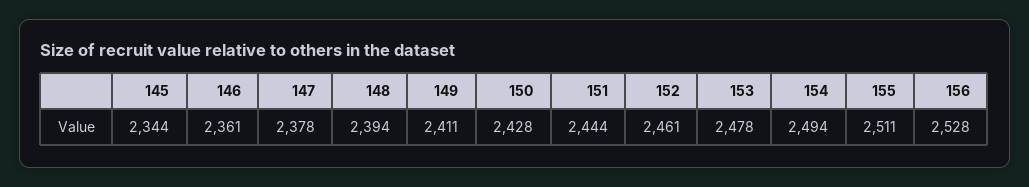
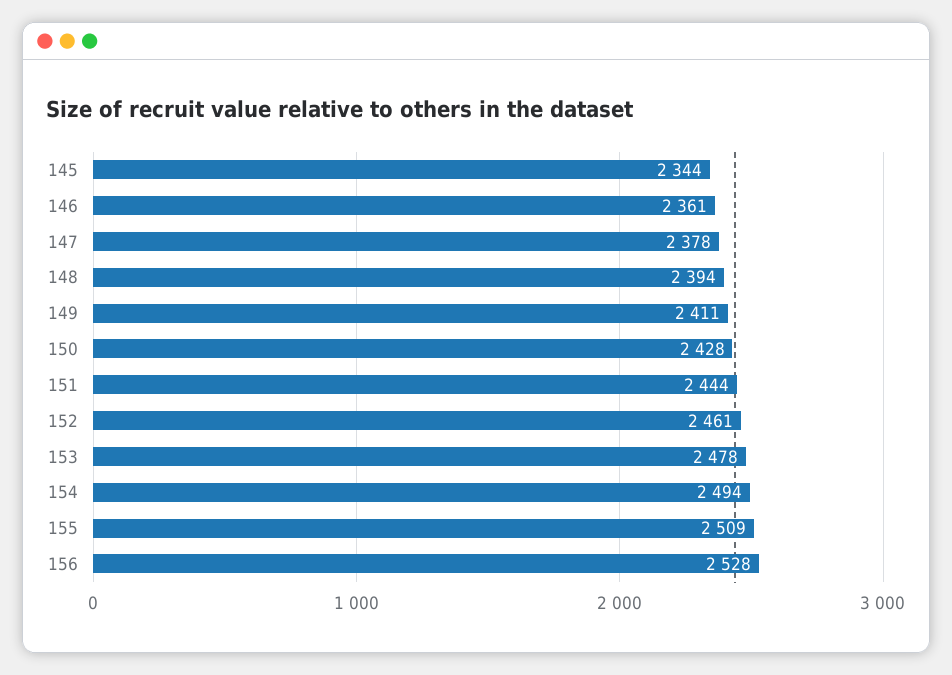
155: 2511 -> 2509

